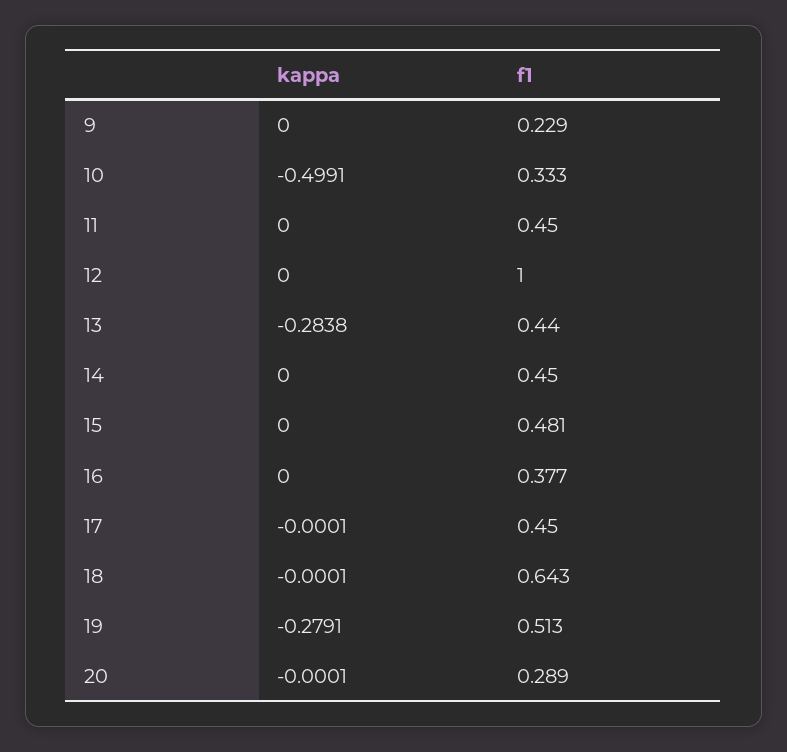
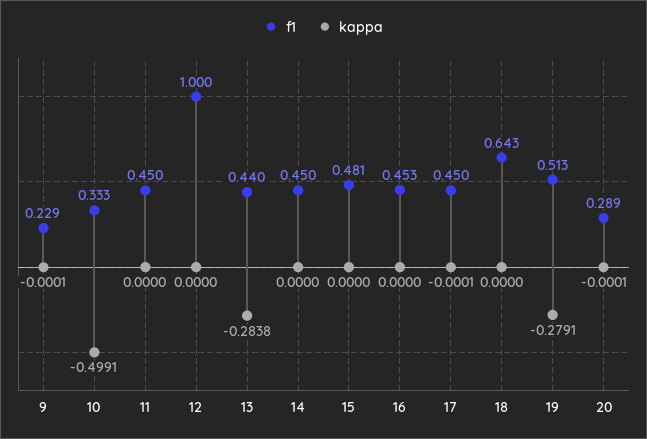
kappa, 9: 0 -> -0.0001
f1, 16: 0.377 -> 0.453
kappa, 18: -0.0001 -> 0

